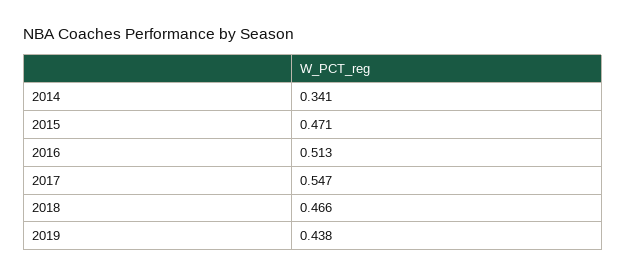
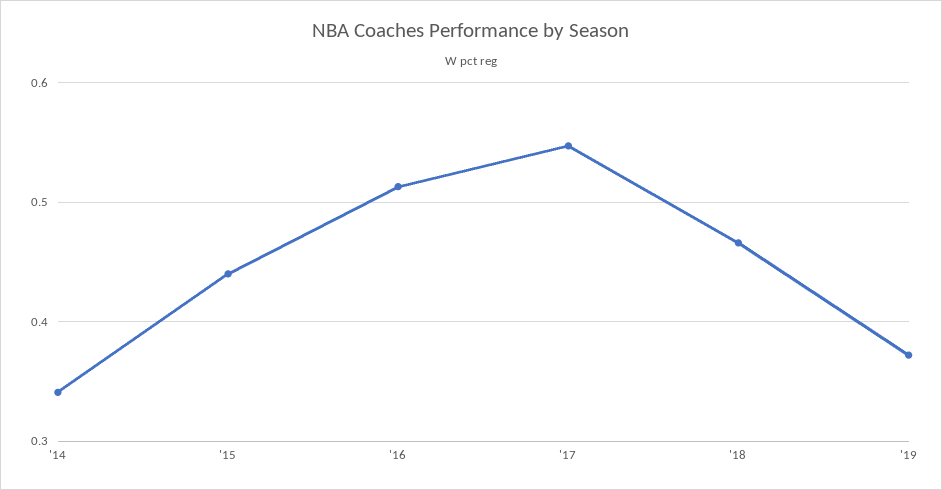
2015: 0.471 -> 0.44
2019: 0.438 -> 0.37

